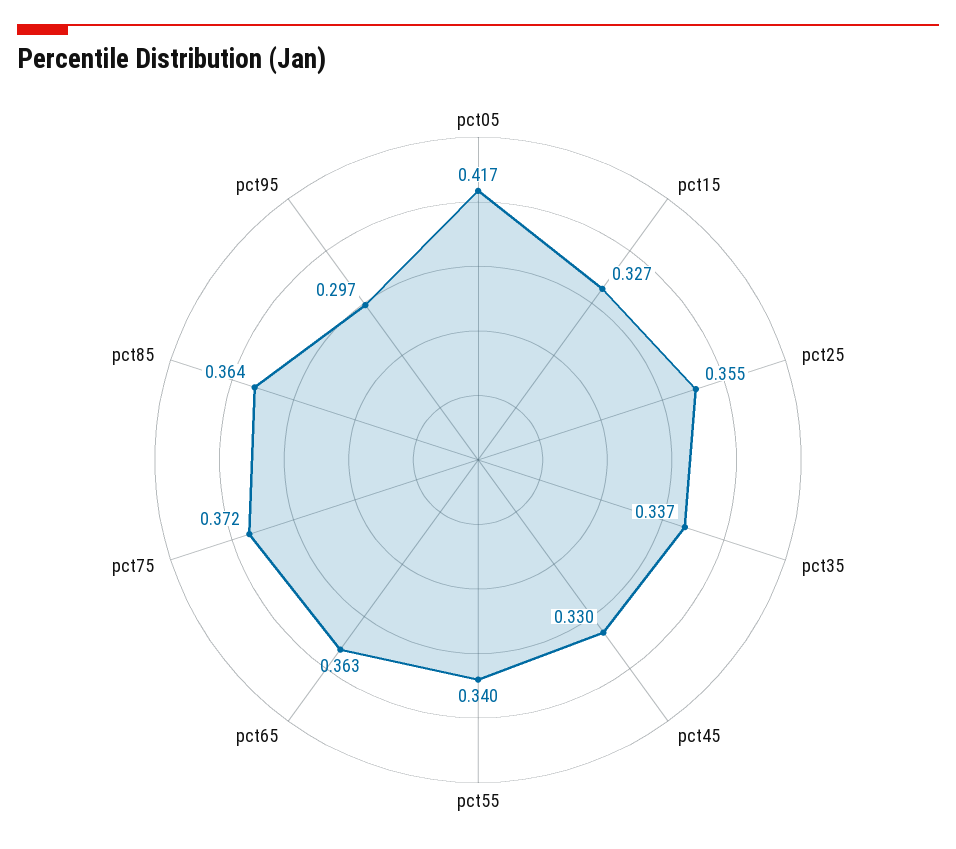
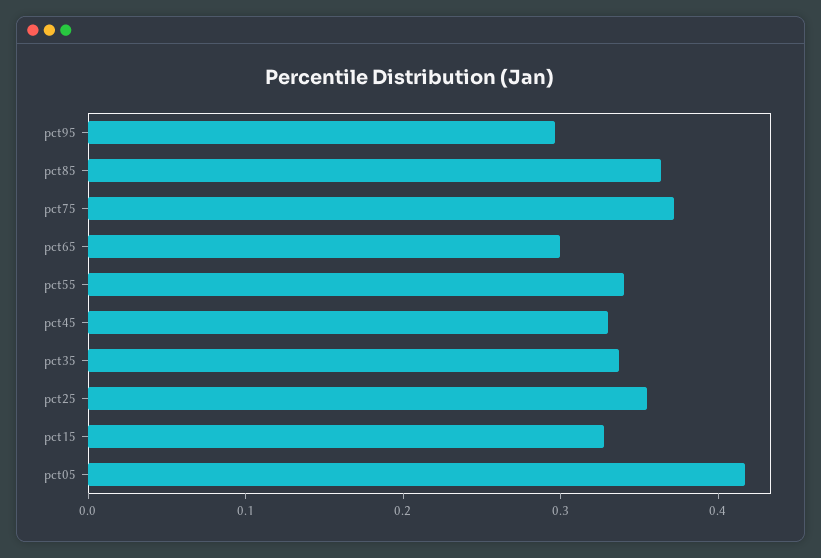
pct65: 0.363 -> 0.3

